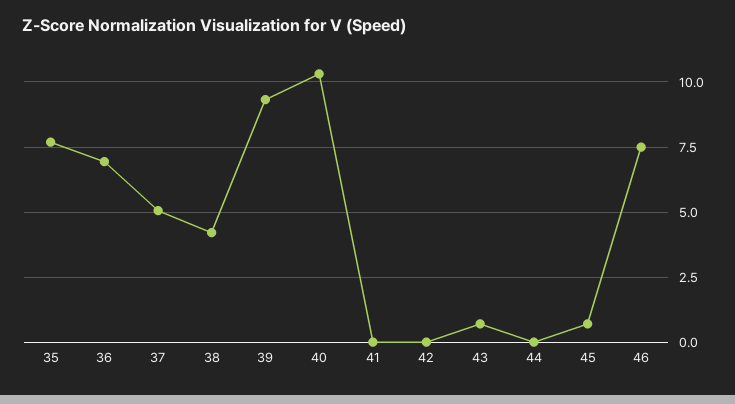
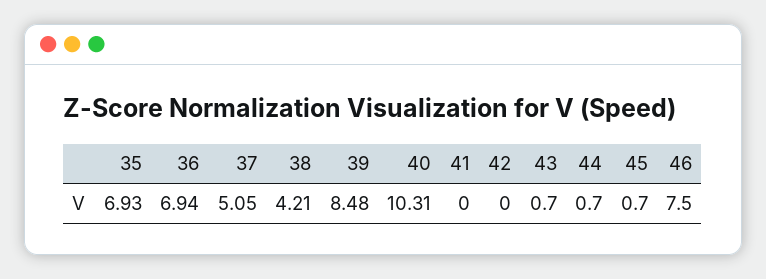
35: 7.75 -> 6.93
39: 9.25 -> 8.48
44: 0 -> 0.7

